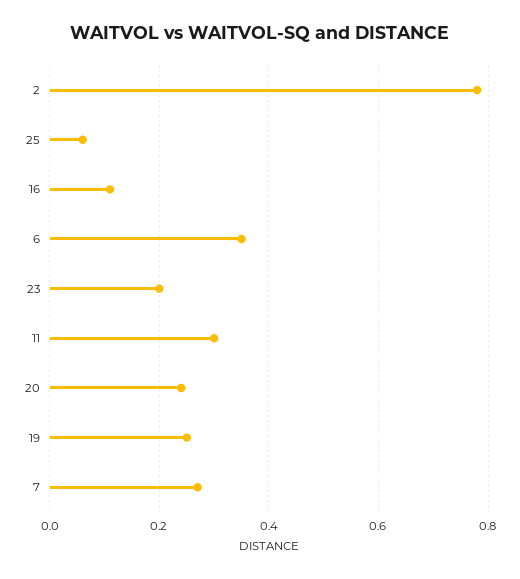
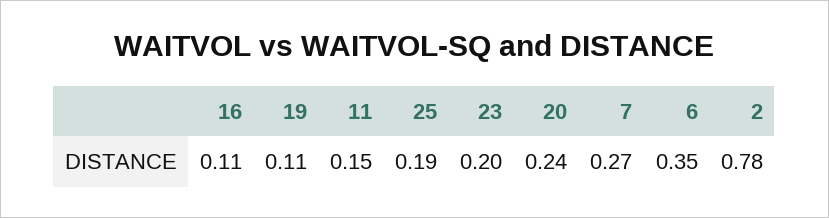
25: 0.05 -> 0.19
11: 0.3 -> 0.15
19: 0.25 -> 0.11

